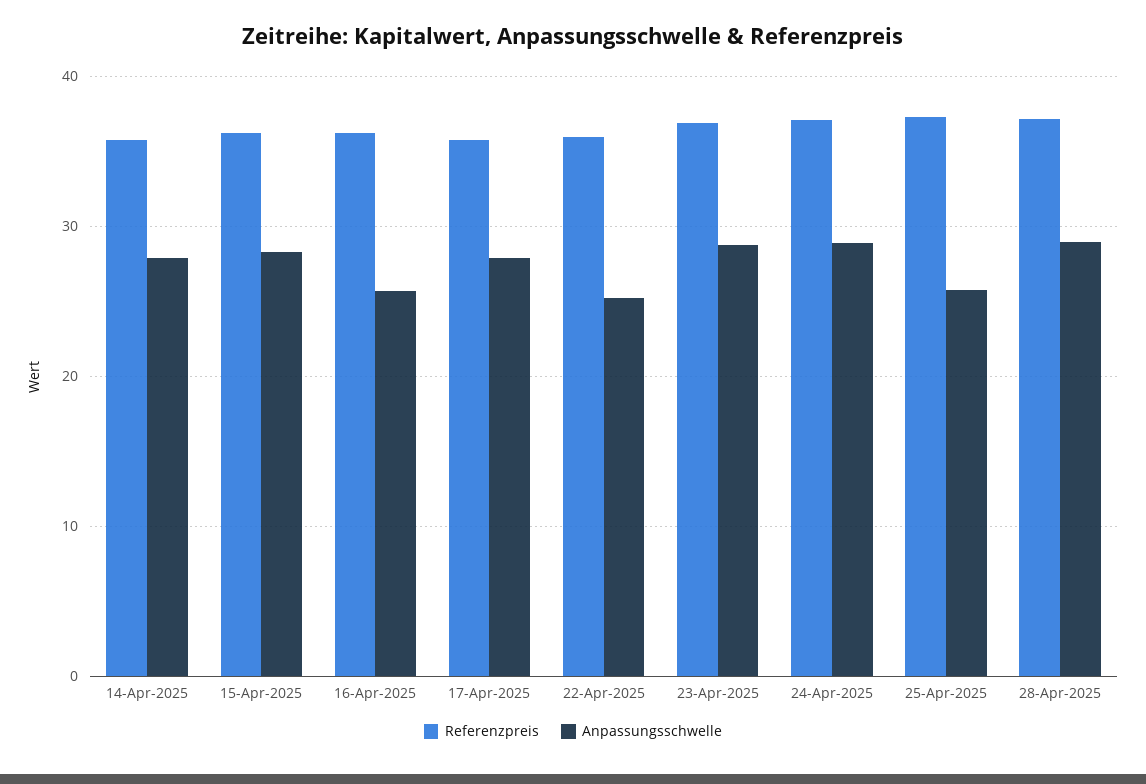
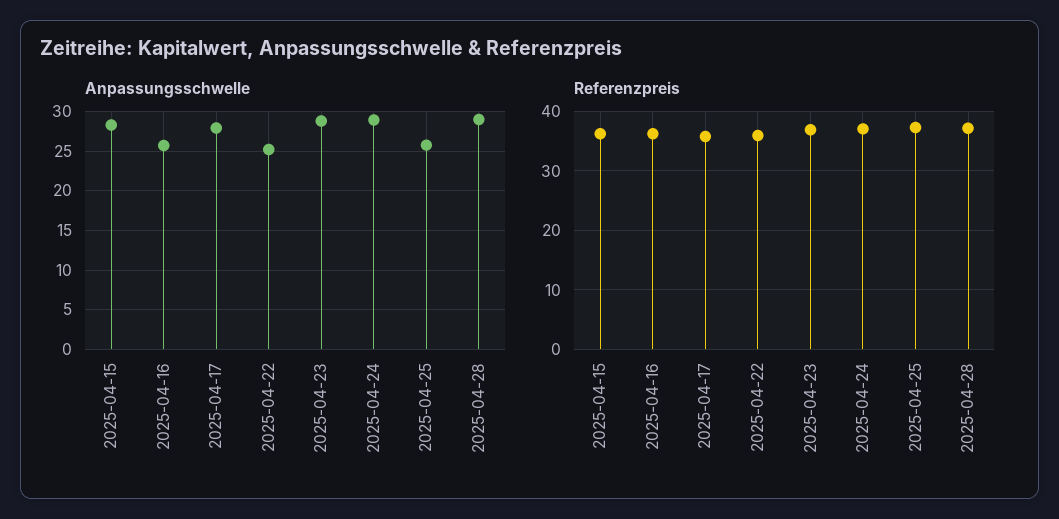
Referenzpreis, 14-Apr-2025: 36 -> none
Anpassungsschwelle, 14-Apr-2025: 28 -> none

